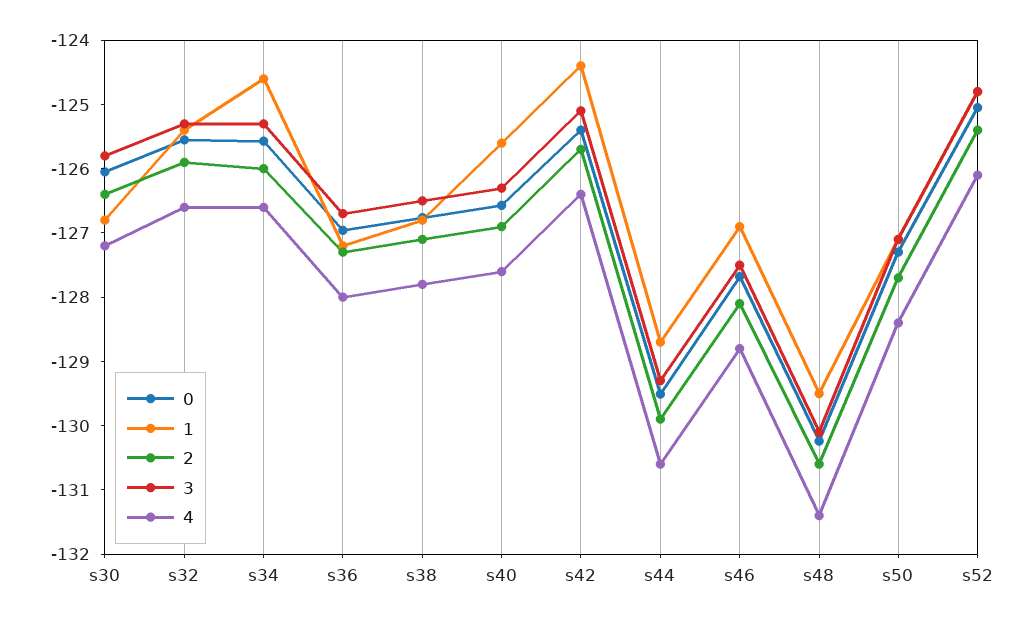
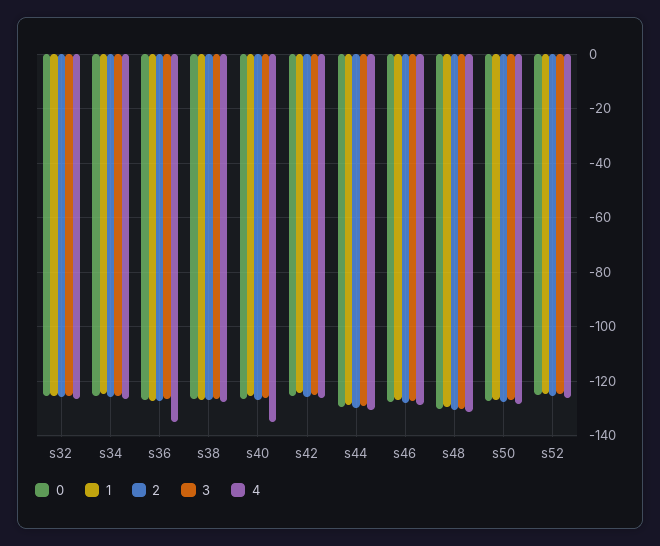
0, s30: -126 -> none
1, s30: -126.8 -> none
2, s30: -126.4 -> none
3, s30: -125.8 -> none
4, s30: -127.2 -> none
4, s36: -128 -> -135
4, s40: -127.6 -> -135

